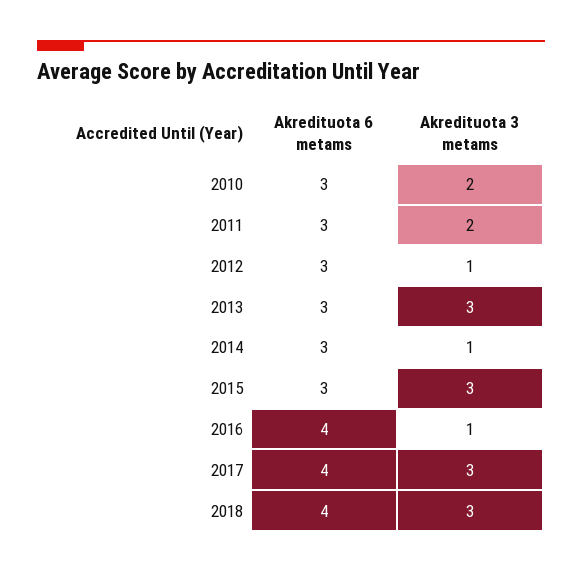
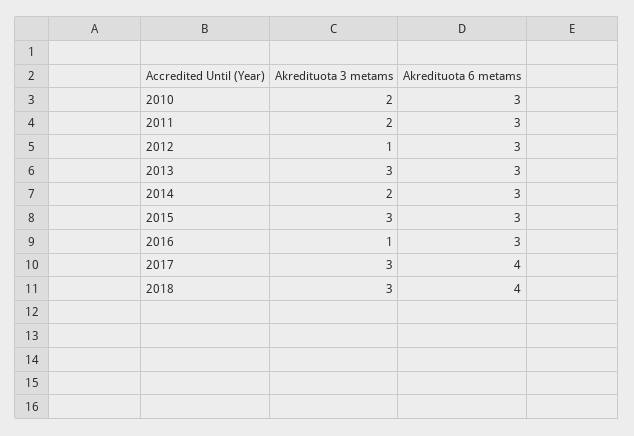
Akredituota 3 metams, 2014: 1 -> 2
Akredituota 6 metams, 2016: 4 -> 3

